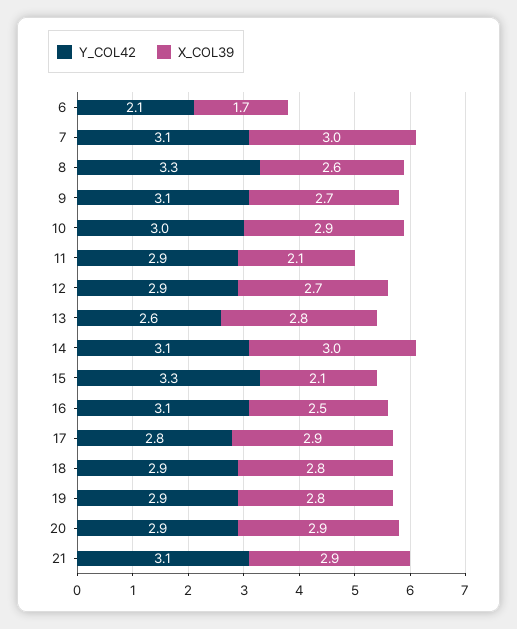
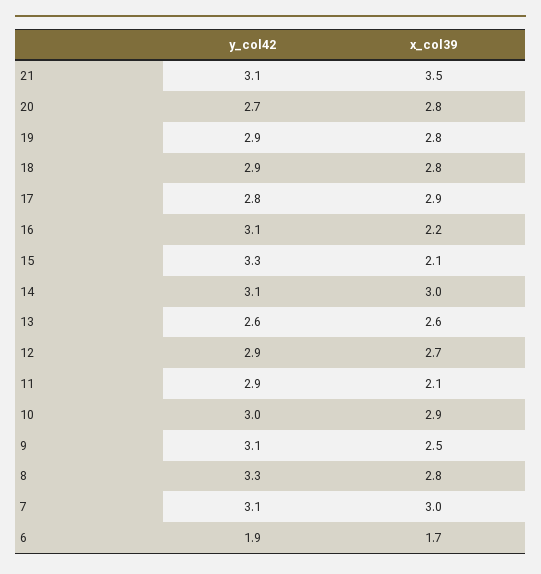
Y_COL42, 6: 2.1 -> 1.9
X_COL39, 8: 2.6 -> 2.8
X_COL39, 9: 2.7 -> 2.5
X_COL39, 13: 2.8 -> 2.6
X_COL39, 16: 2.5 -> 2.2
Y_COL42, 20: 2.9 -> 2.7
X_COL39, 20: 2.9 -> 2.8
X_COL39, 21: 2.9 -> 3.5

